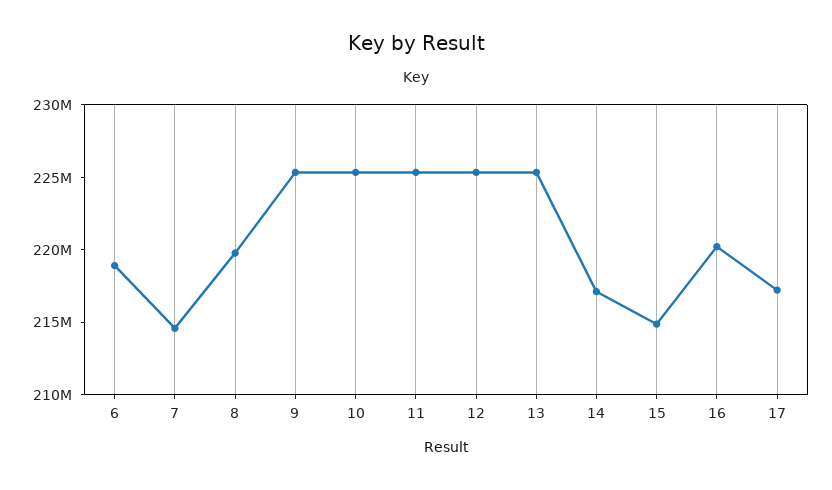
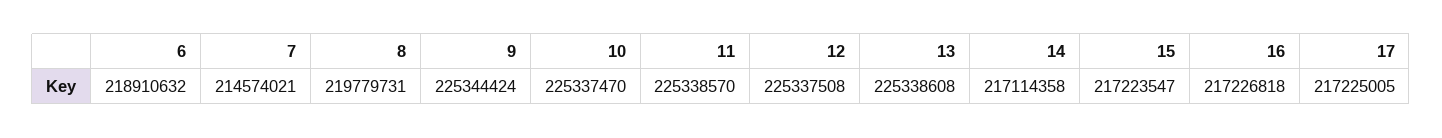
15: 215000000 -> 217223547
16: 220000000 -> 217226818

